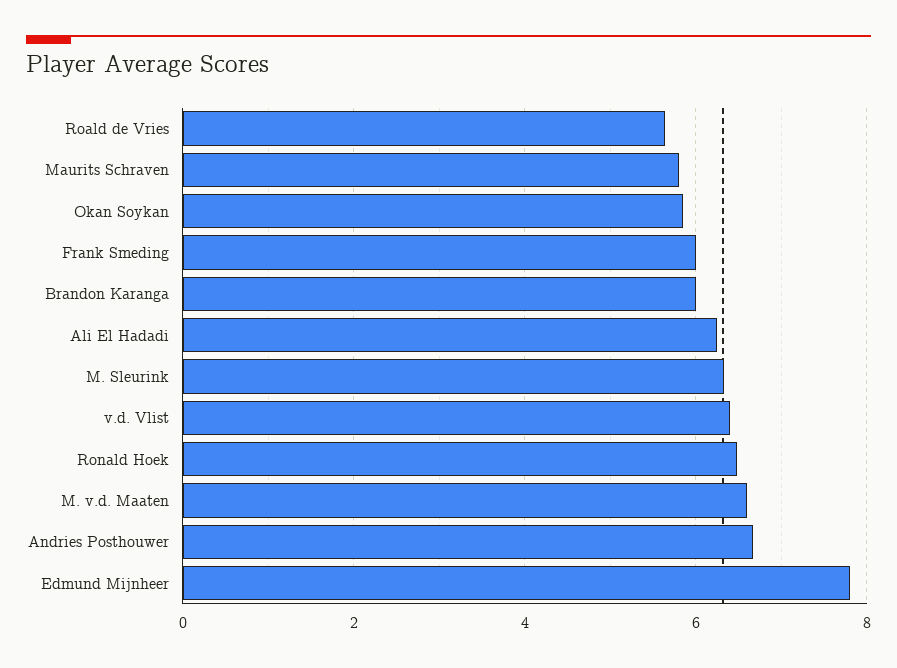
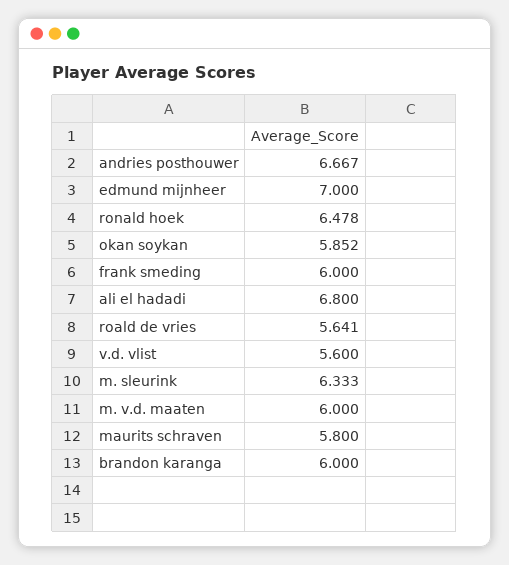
Ali El Hadadi: 6.2 -> 6.8
v.d. Vlist: 6.4 -> 5.6
M. v.d. Maaten: 6.6 -> 6
Edmund Mijnheer: 7.8 -> 7

